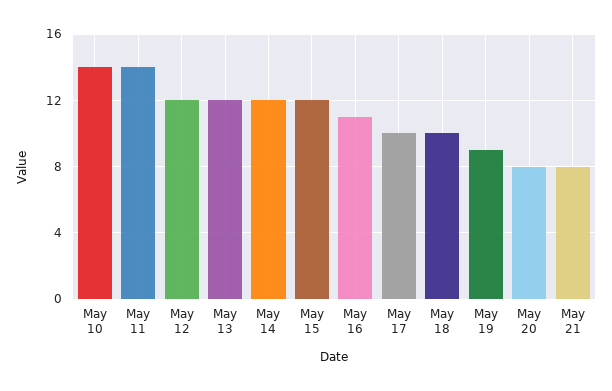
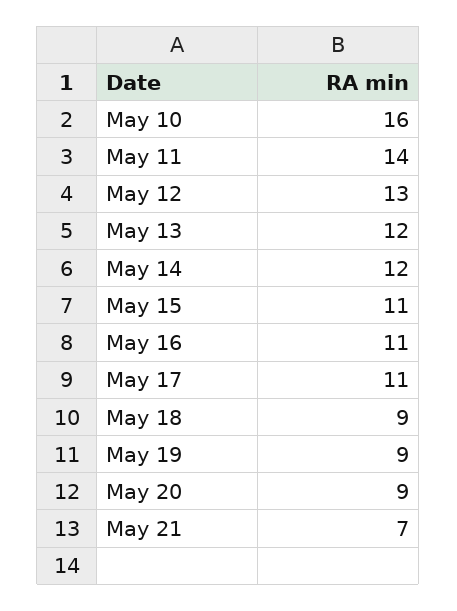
May 10: 14 -> 16
May 12: 12 -> 13
May 15: 12 -> 11
May 17: 10 -> 11
May 18: 10 -> 9
May 20: 8 -> 9
May 21: 8 -> 7

